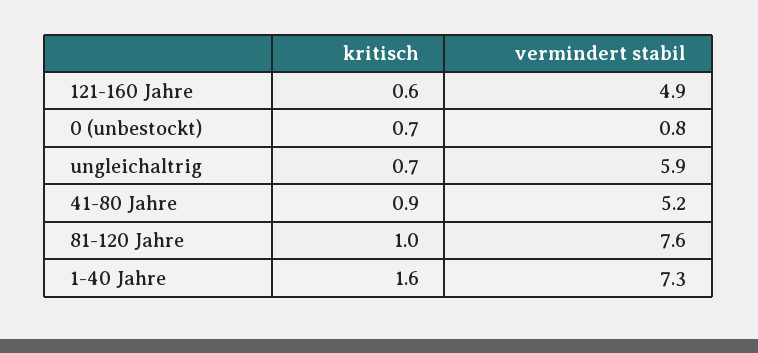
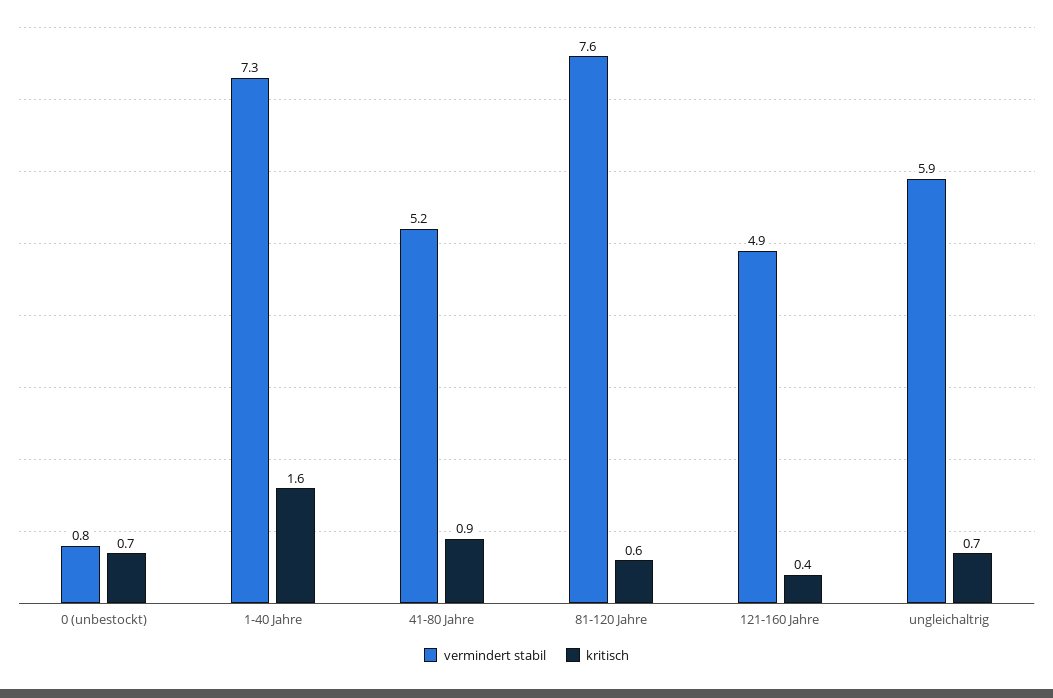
kritisch, 121-160 Jahre: 0.6 -> 0.4
kritisch, 81-120 Jahre: 1 -> 0.6

